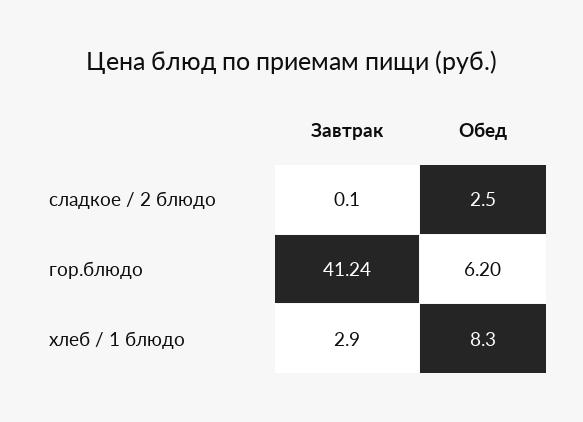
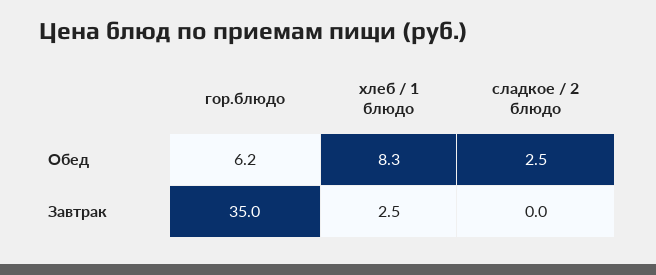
Завтрак, сладкое / 2 блюдо: 0.1 -> 0
Завтрак, гор.блюдо: 41.24 -> 35
Завтрак, хлеб / 1 блюдо: 2.9 -> 2.5

